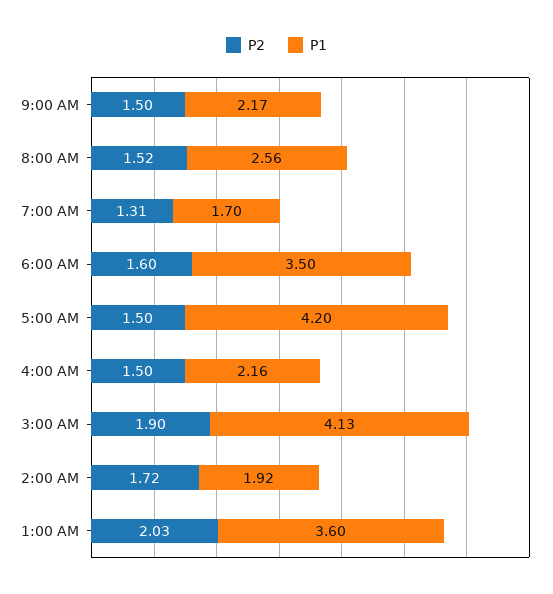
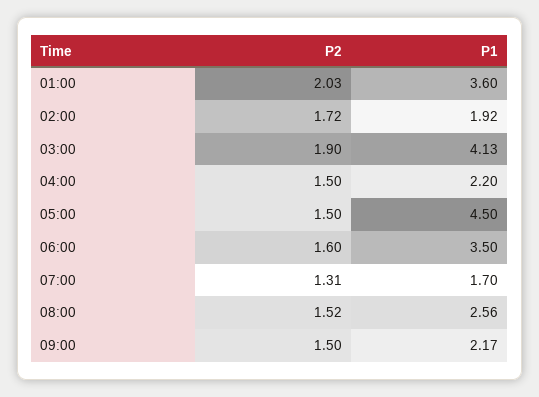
P1, 5:00 AM: 4.2 -> 4.5
P1, 4:00 AM: 2.16 -> 2.2

